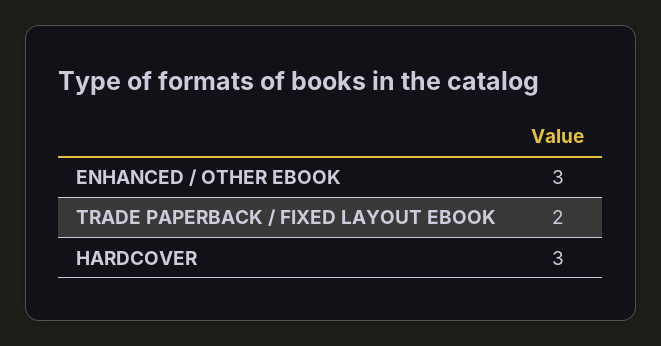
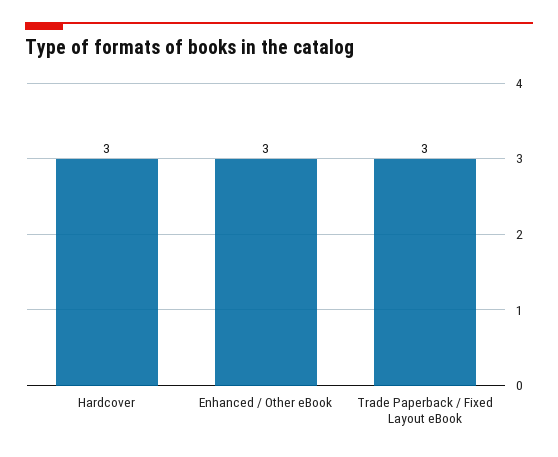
TRADE PAPERBACK / FIXED LAYOUT EBOOK: 2 -> 3

